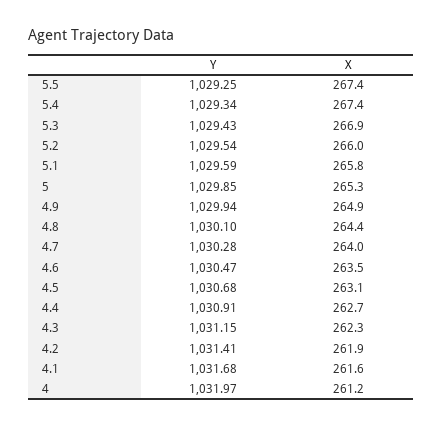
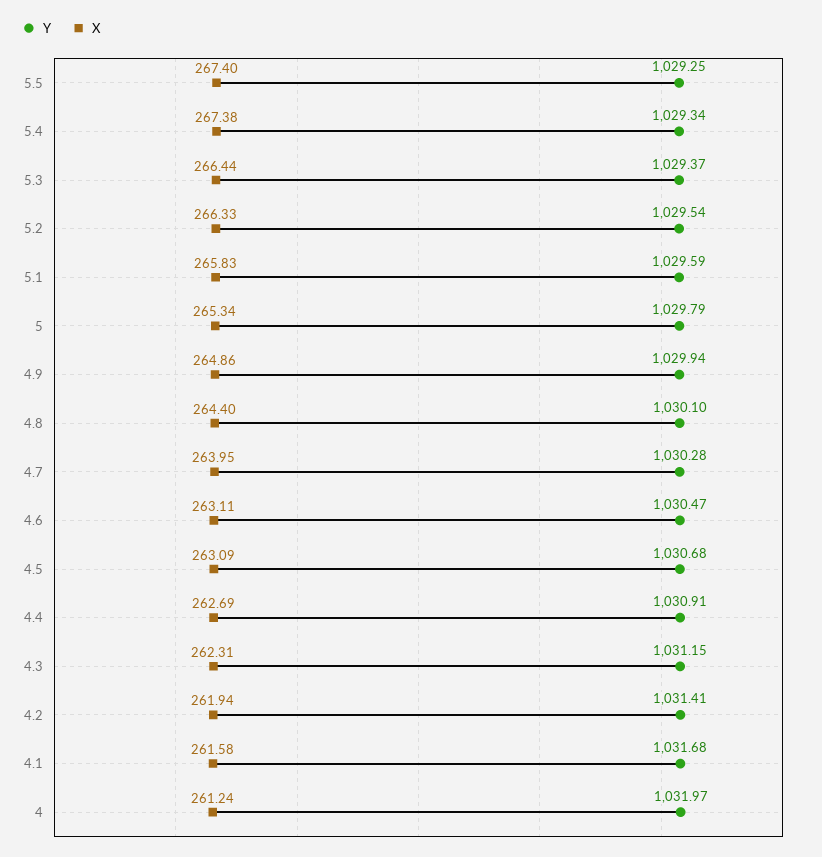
Y, 5.3: 1029.43 -> 1029.37
X, 5.3: 266.9 -> 266.44
X, 5.2: 266 -> 266.33
Y, 5: 1029.85 -> 1029.79
X, 4.6: 263.5 -> 263.11

